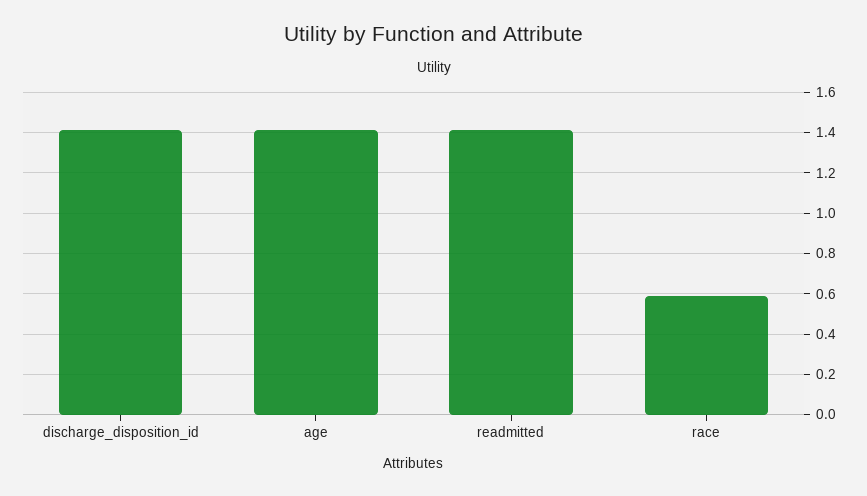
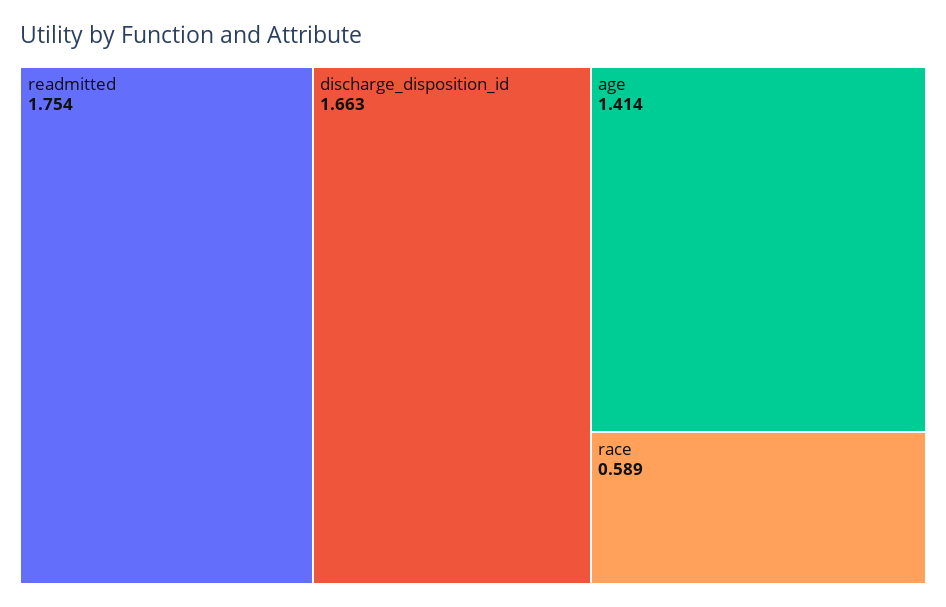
discharge_disposition_id: 1.4 -> 1.663
readmitted: 1.4 -> 1.754

